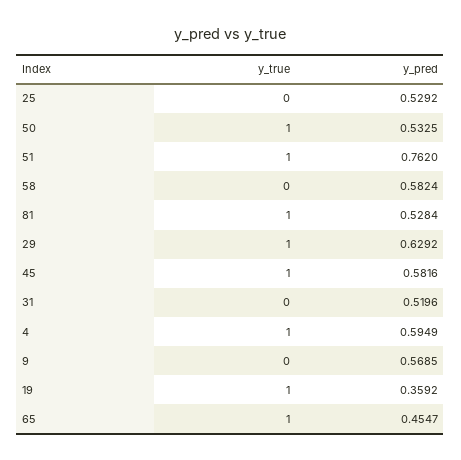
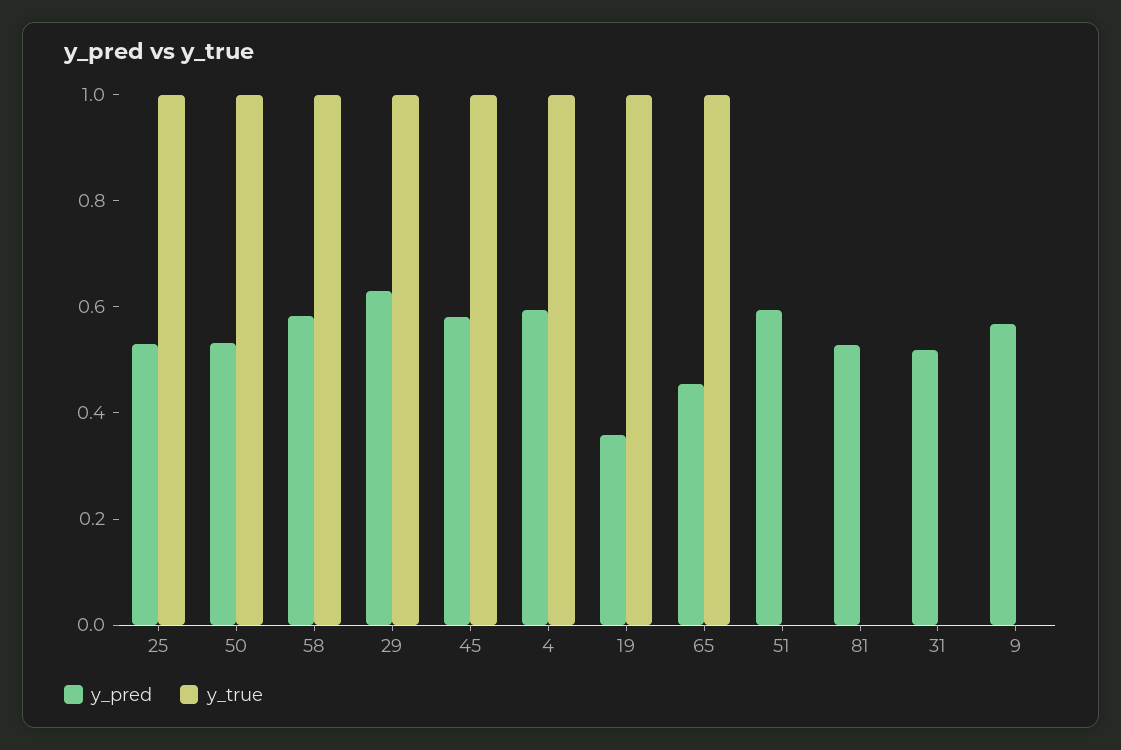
y_true, 25: 0 -> 1
y_true, 51: 1 -> 0
y_pred, 51: 0.762 -> 0.6
y_true, 58: 0 -> 1
y_true, 81: 1 -> 0

